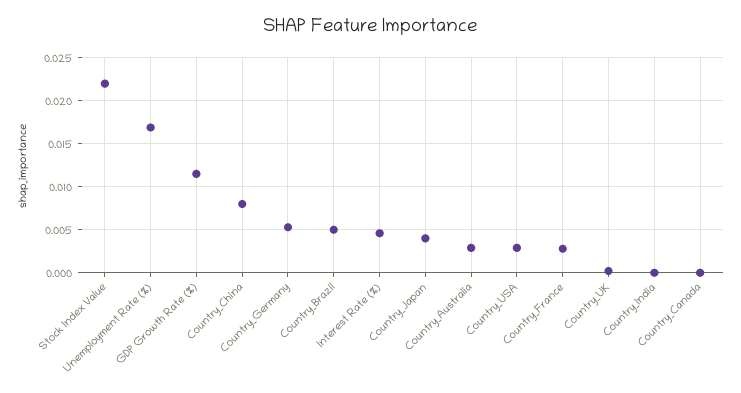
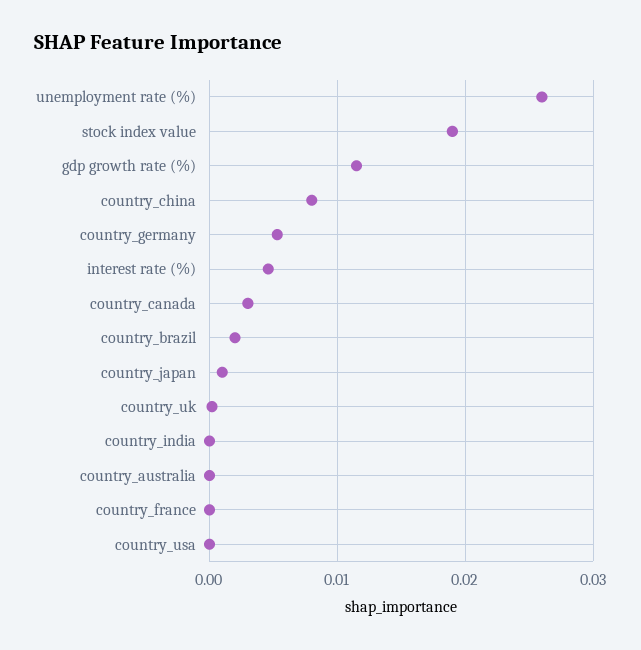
Stock Index Value: 0.022 -> 0.019
Unemployment Rate (%): 0.017 -> 0.026
Country_Brazil: 0.005 -> 0.002
Country_Japan: 0.004 -> 0.001
Country_Australia: 0.003 -> 0
Country_USA: 0.003 -> 0
Country_France: 0.003 -> 0
Country_Canada: 0 -> 0.003

